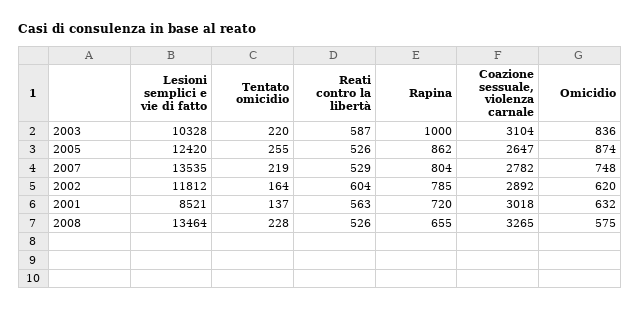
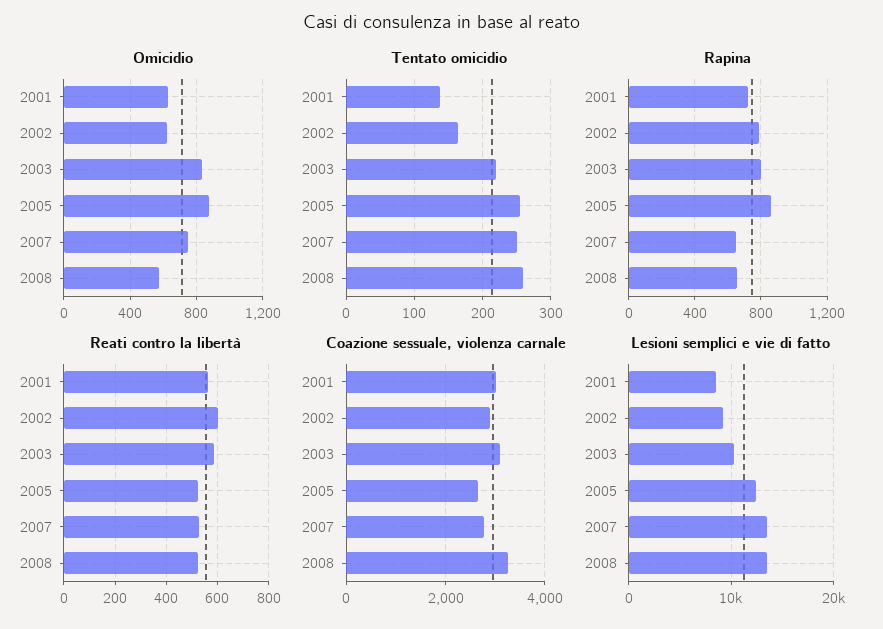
Rapina, 2003: 1000 -> 800
Tentato omicidio, 2007: 219 -> 250
Rapina, 2007: 804 -> 650
Lesioni semplici e vie di fatto, 2002: 11812 -> 9000
Tentato omicidio, 2008: 228 -> 260

